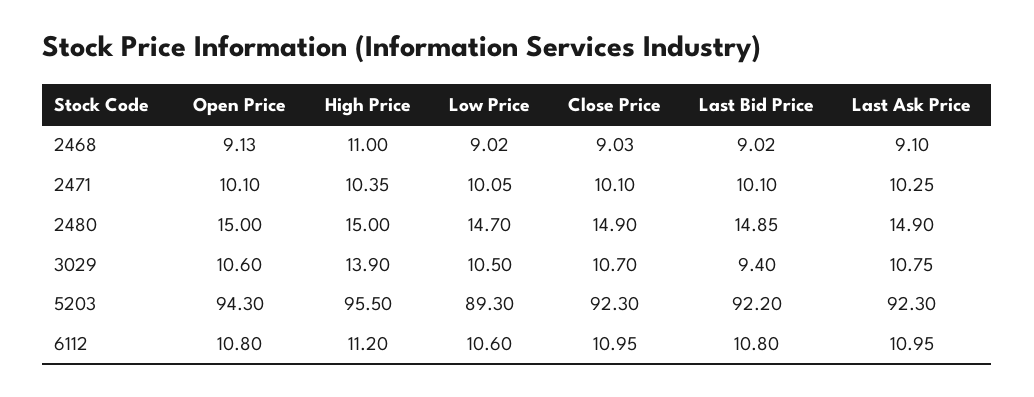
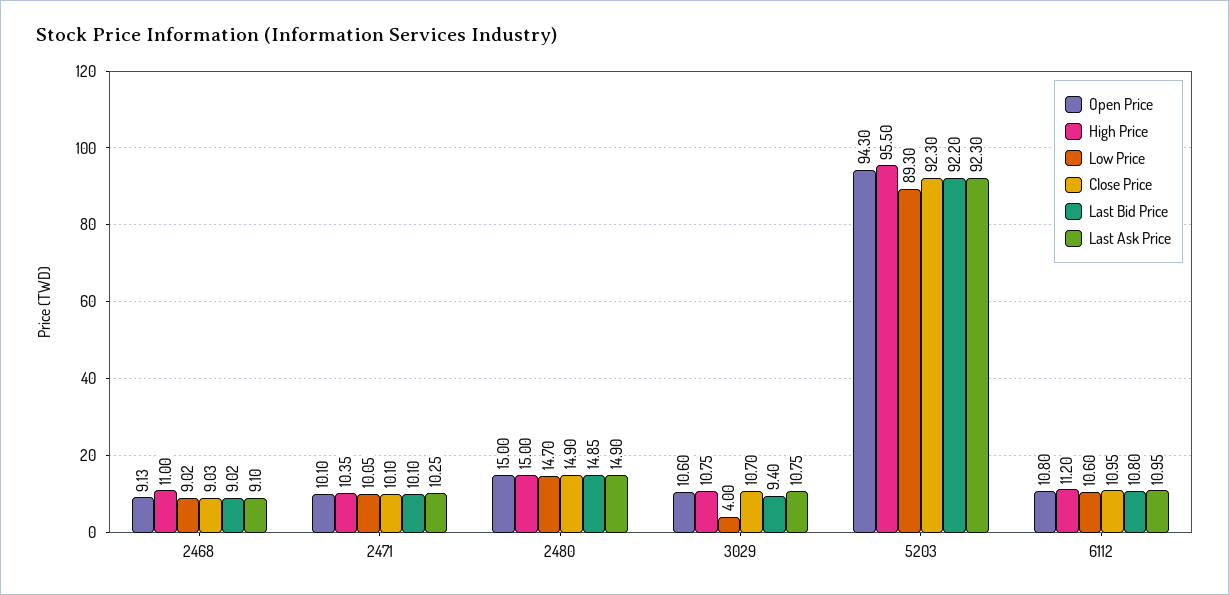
High Price, 3029: 13.9 -> 10.75
Low Price, 3029: 10.5 -> 4

